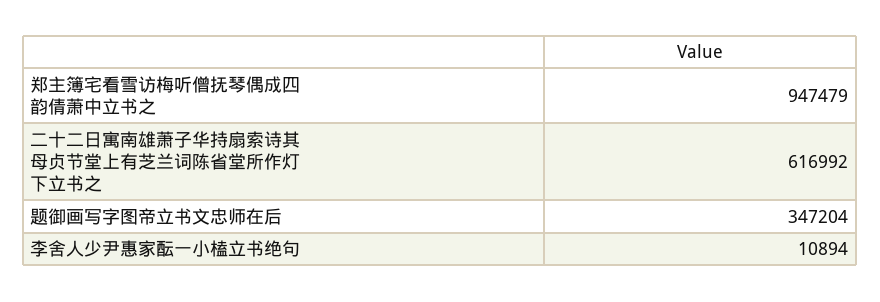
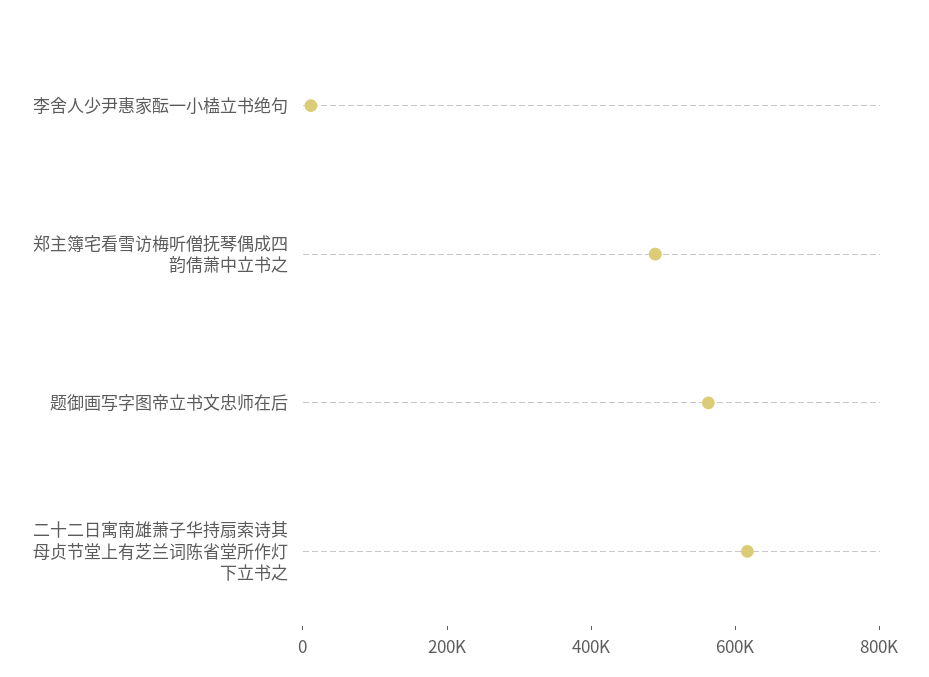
郑主簿宅看雪访梅听僧抚琴偶成四韵倩萧中立书之: 947479 -> 500000
题御画写字图帝立书文忠师在后: 347204 -> 550000

